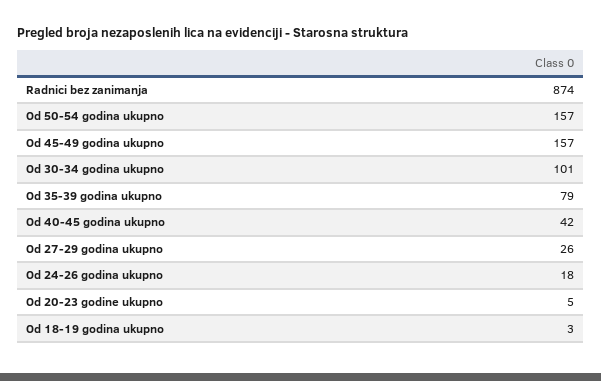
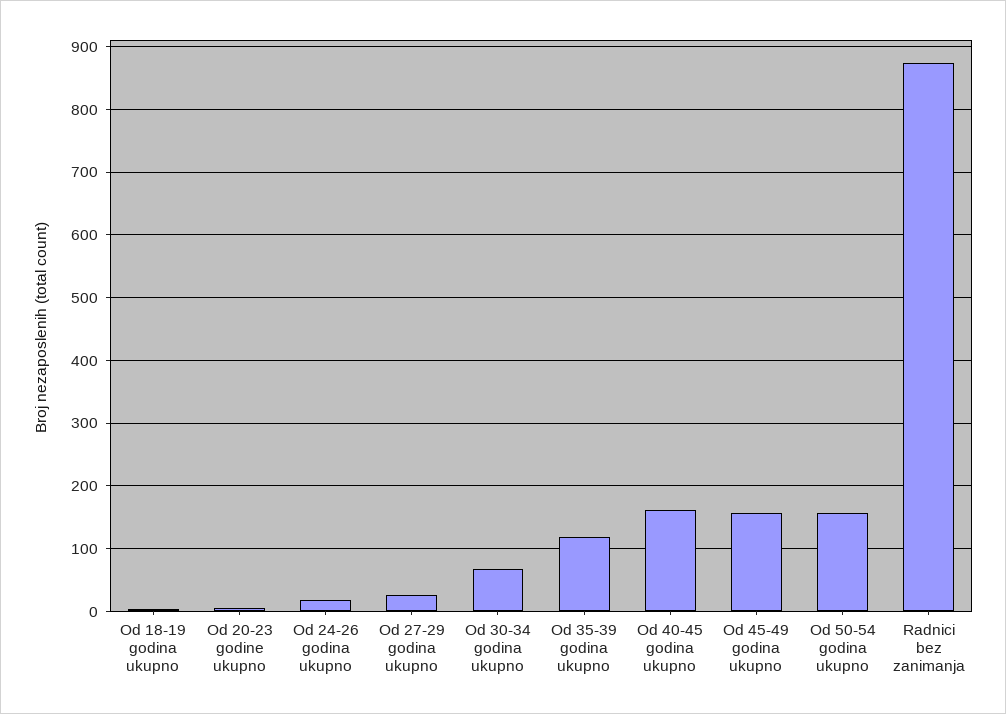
Od 30-34 godina ukupno: 101 -> 70
Od 35-39 godina ukupno: 79 -> 120
Od 40-45 godina ukupno: 42 -> 160

